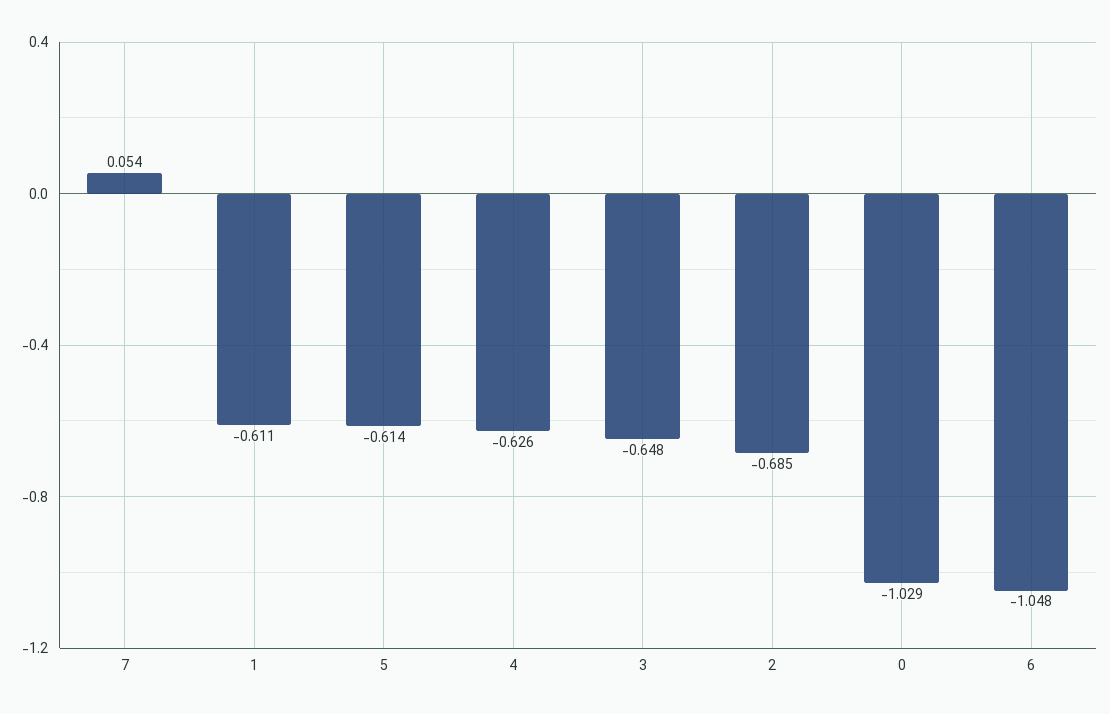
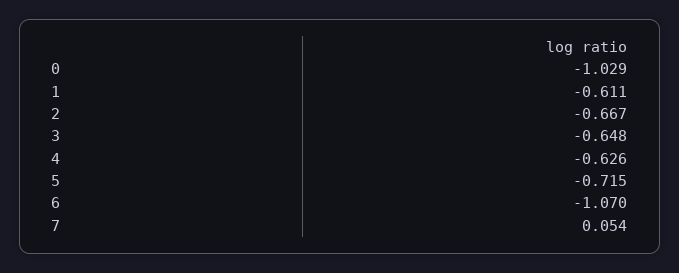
5: -0.614 -> -0.715
2: -0.685 -> -0.667
6: -1.048 -> -1.07

